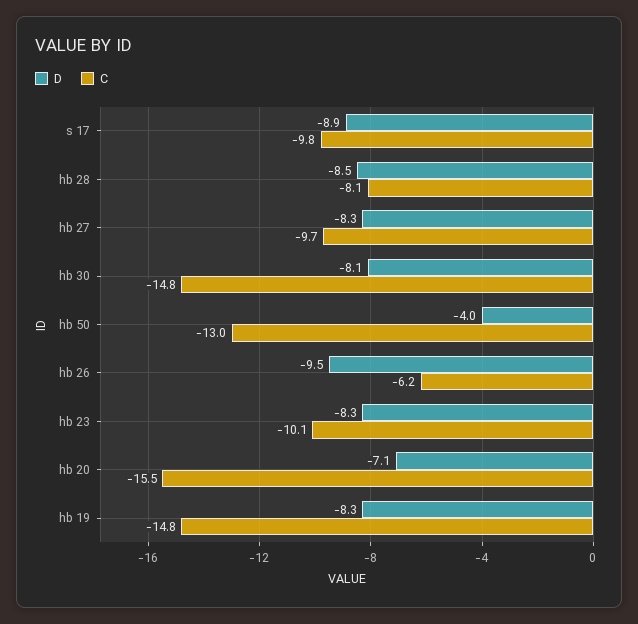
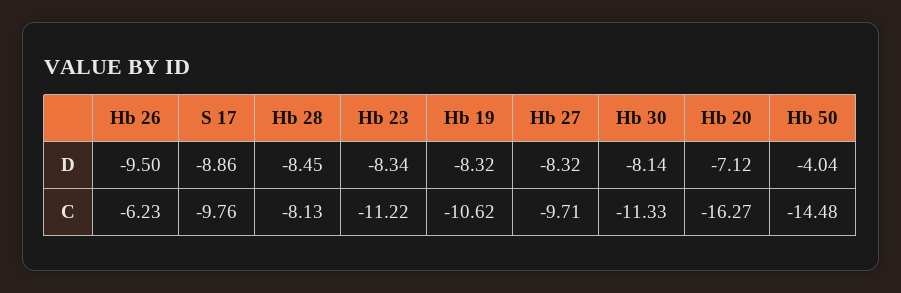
C, hb 30: -14.8 -> -11.33
C, hb 50: -13 -> -14.48
C, hb 23: -10.1 -> -11.22
C, hb 20: -15.5 -> -16.27
C, hb 19: -14.8 -> -10.62

